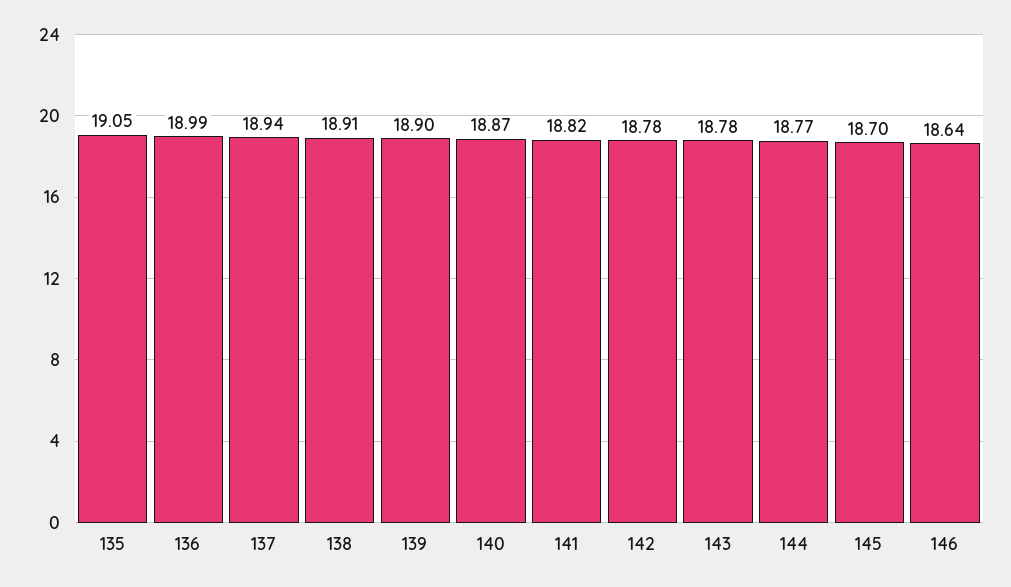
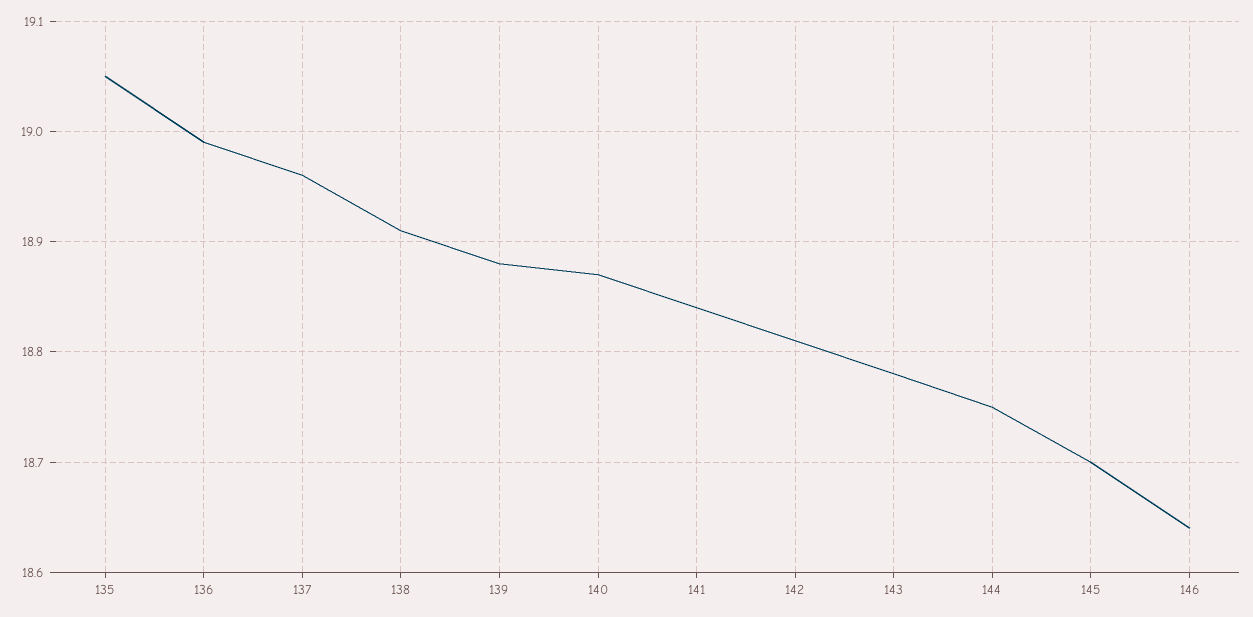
137: 18.94 -> 18.96
139: 18.9 -> 18.88
141: 18.82 -> 18.84
142: 18.78 -> 18.81
144: 18.77 -> 18.75

